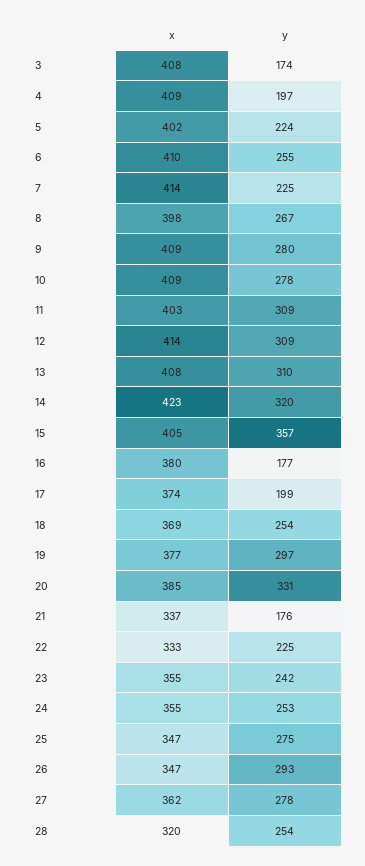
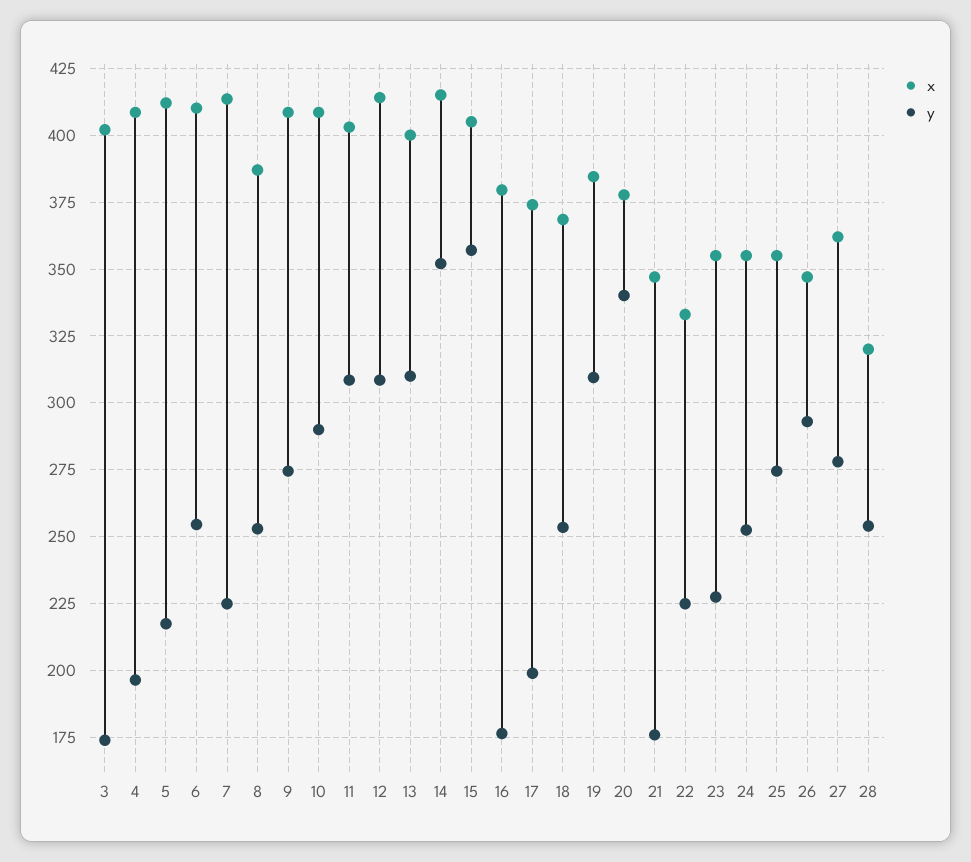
x, 3: 408 -> 402.5
x, 5: 402 -> 412.5
y, 5: 224 -> 217.5
x, 8: 398 -> 387.5
y, 8: 267 -> 252.5
y, 9: 280 -> 275
y, 10: 278 -> 290
x, 13: 408 -> 400
x, 14: 423 -> 415
y, 14: 320 -> 352.5
x, 19: 377 -> 385
y, 19: 297 -> 310
x, 20: 385 -> 377.5
y, 20: 331 -> 340
x, 21: 337 -> 347.5
y, 23: 242 -> 227.5
x, 25: 347 -> 355

